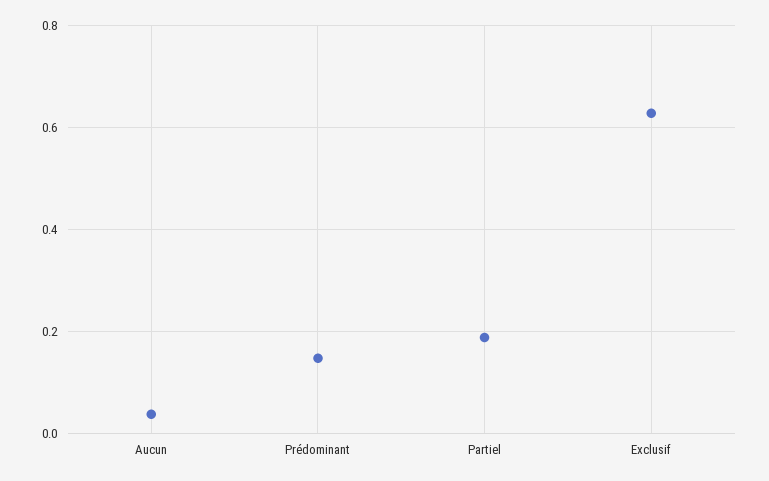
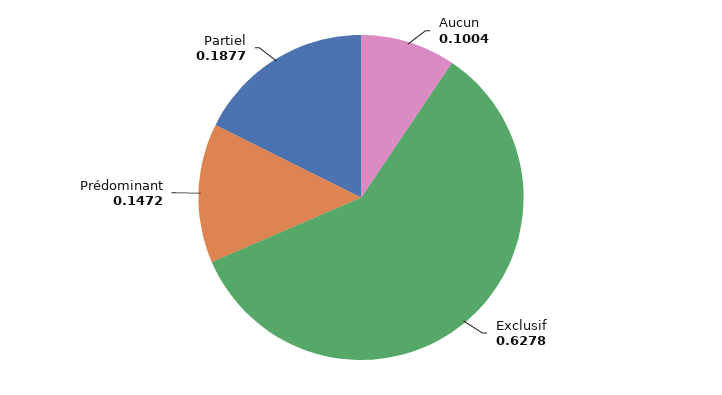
Aucun: 0.04 -> 0.1004

